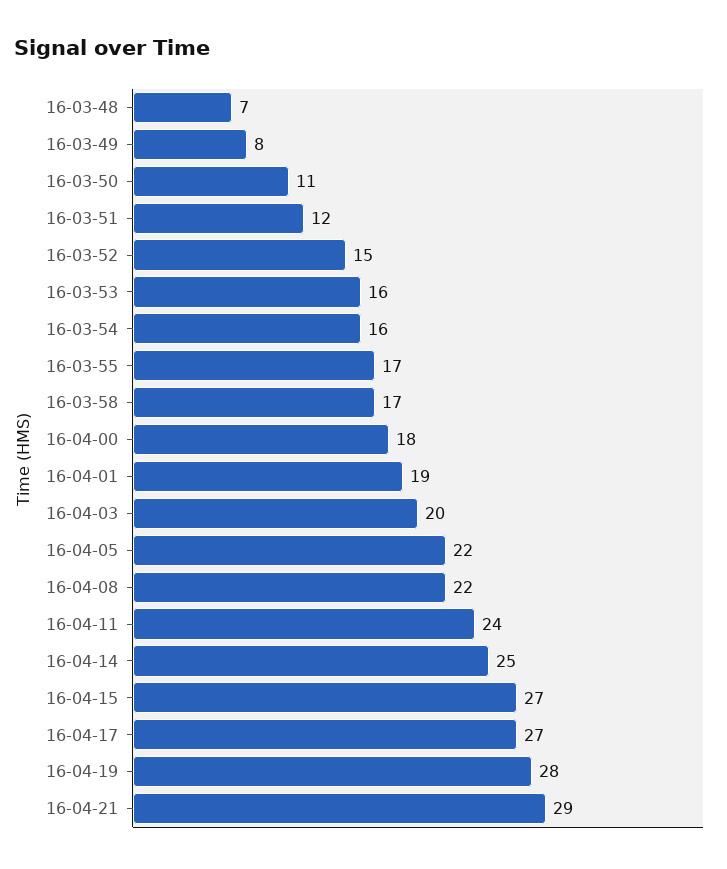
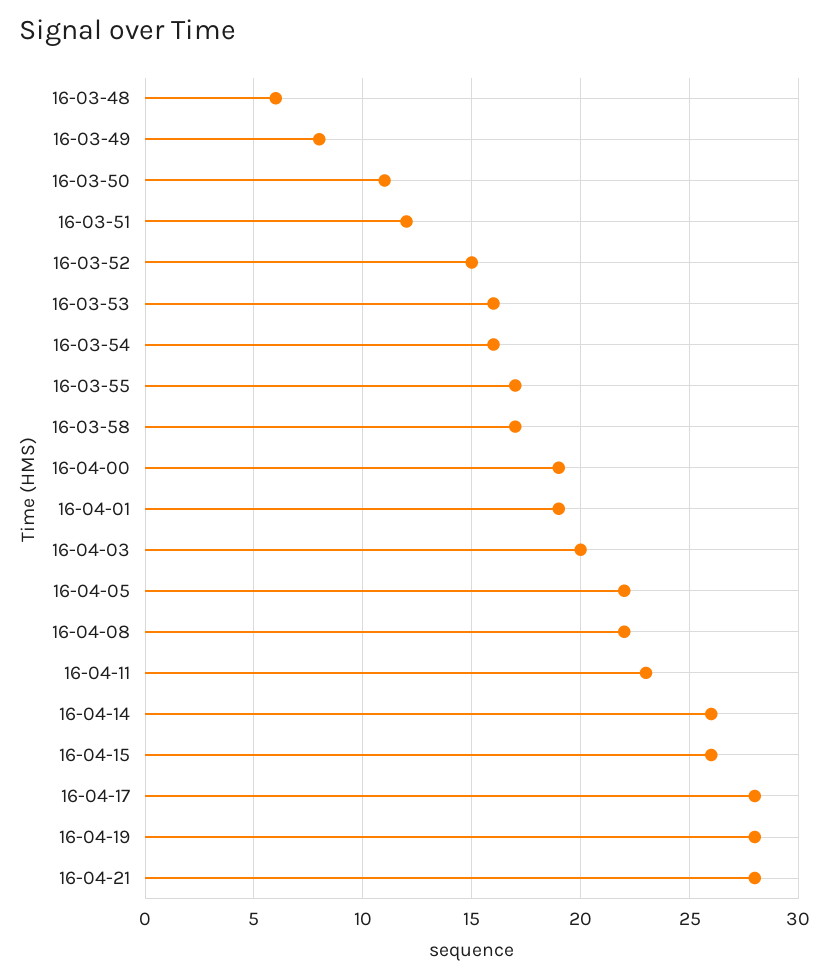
16-03-48: 7 -> 6
16-04-00: 18 -> 19
16-04-11: 24 -> 23
16-04-14: 25 -> 26
16-04-15: 27 -> 26
16-04-17: 27 -> 28
16-04-21: 29 -> 28

